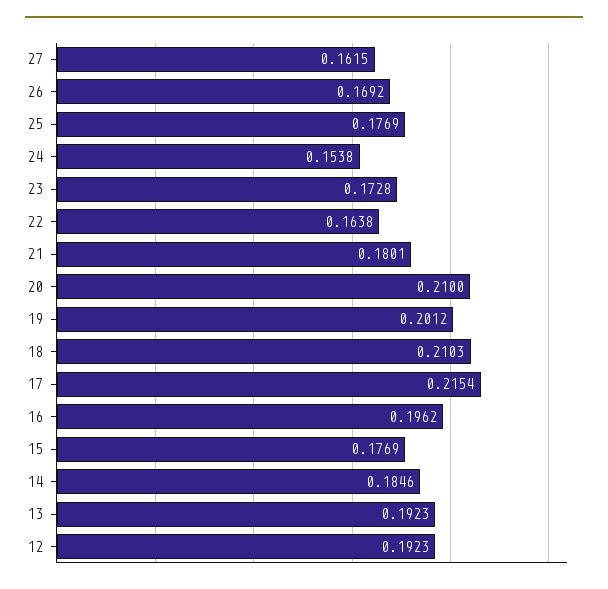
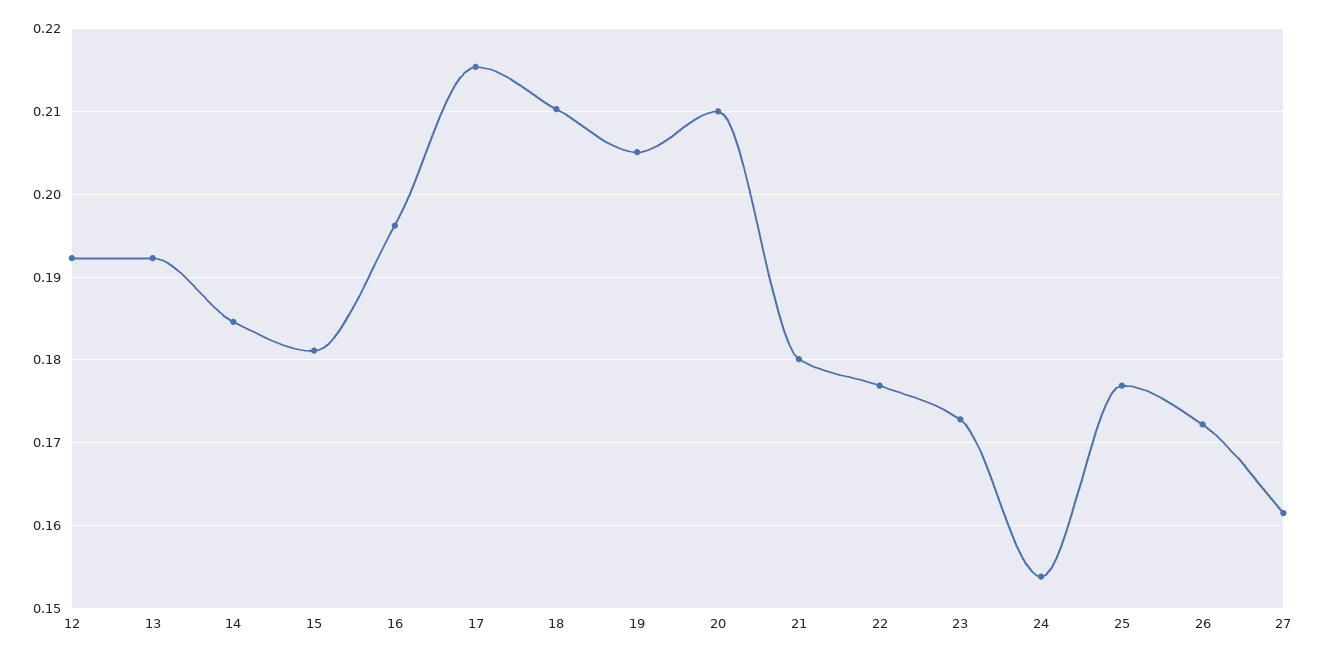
26: 0.1692 -> 0.172
22: 0.1638 -> 0.177
19: 0.2012 -> 0.205
15: 0.1769 -> 0.181

